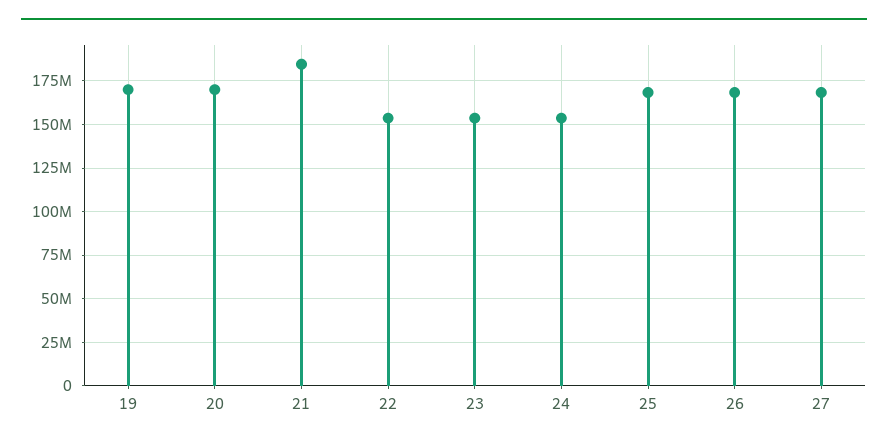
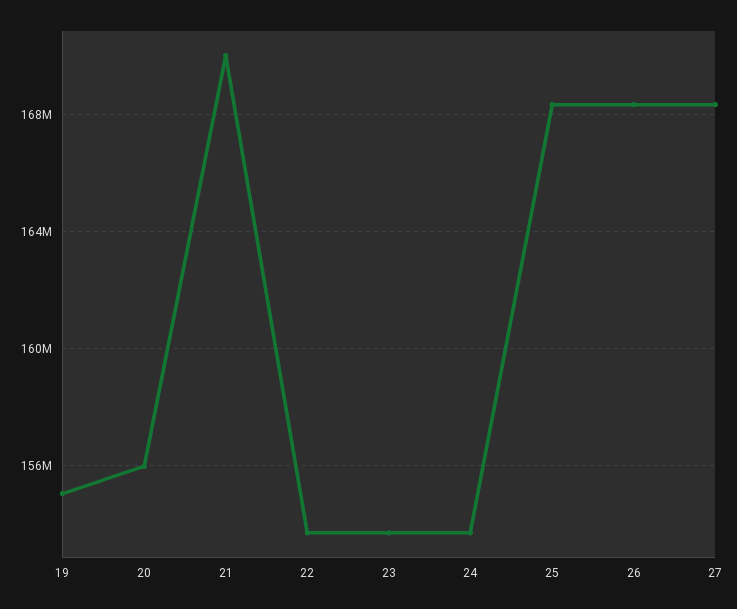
19: 170000000 -> 155000000
20: 170000000 -> 156000000
21: 185000000 -> 170000000

